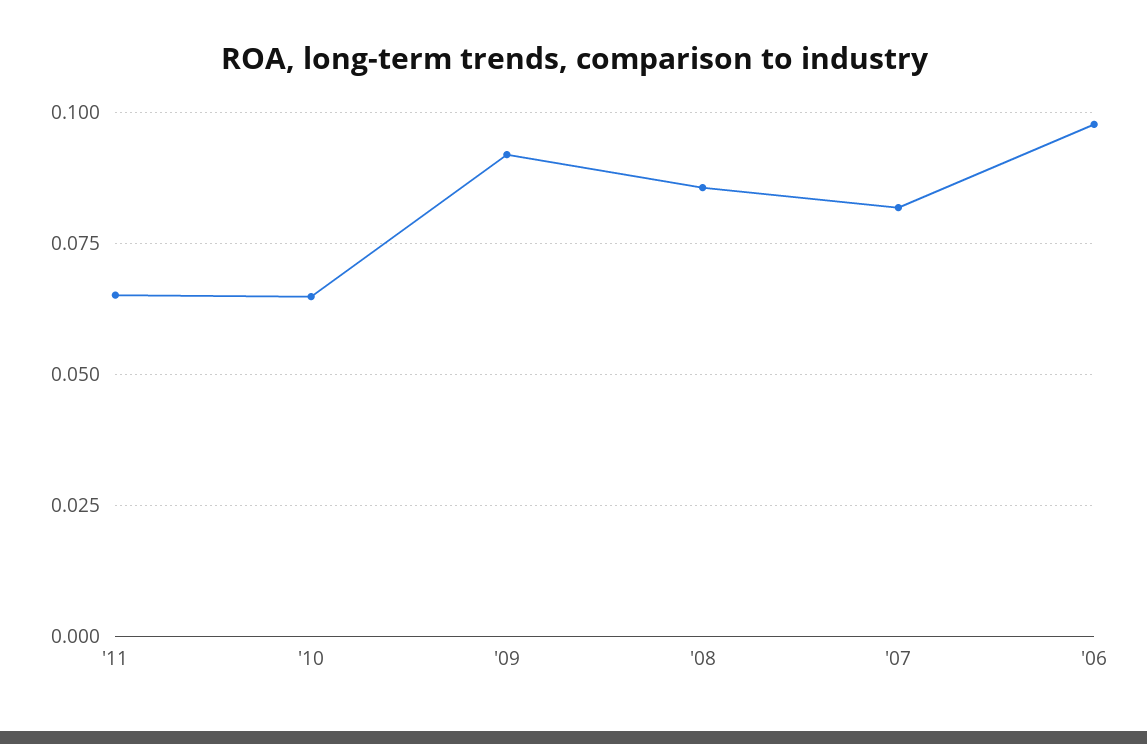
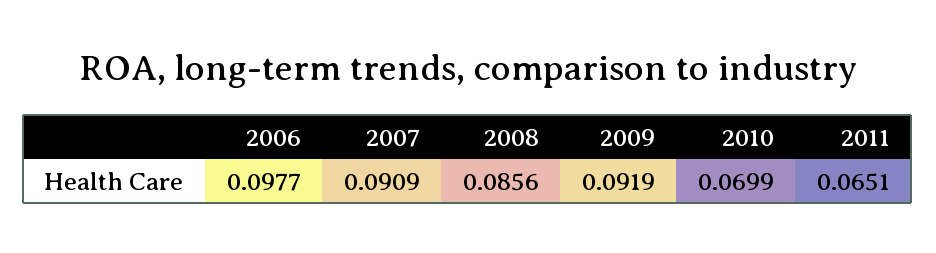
'10: 0.065 -> 0.0699
'07: 0.0825 -> 0.0909

